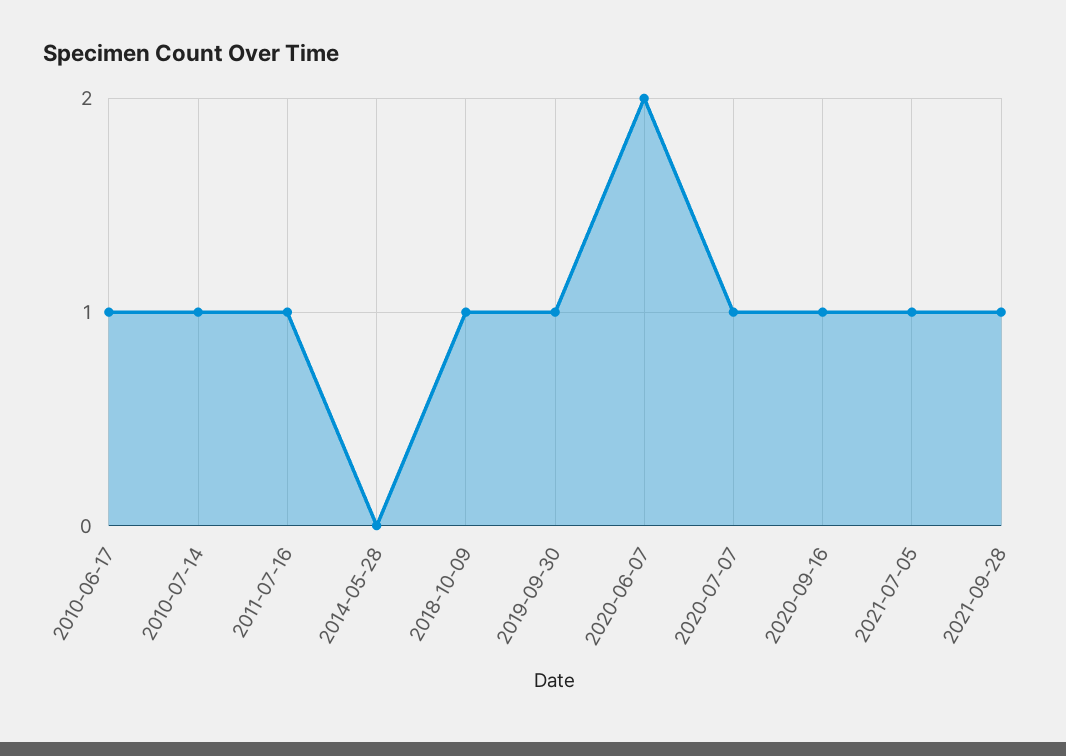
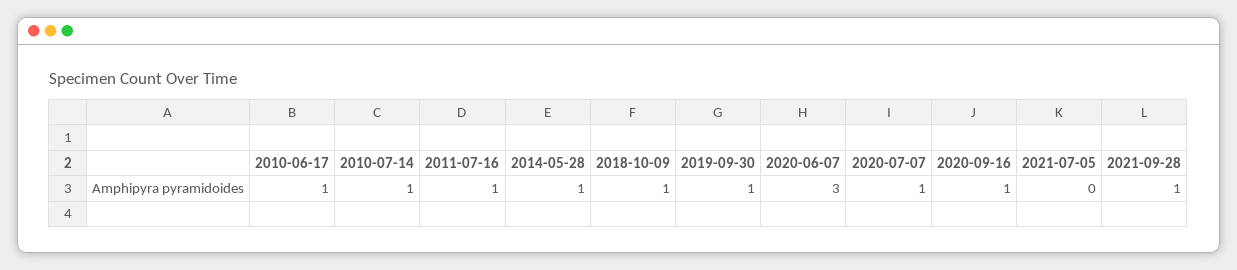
2014-05-28: 0 -> 1
2020-06-07: 2 -> 3
2021-07-05: 1 -> 0

